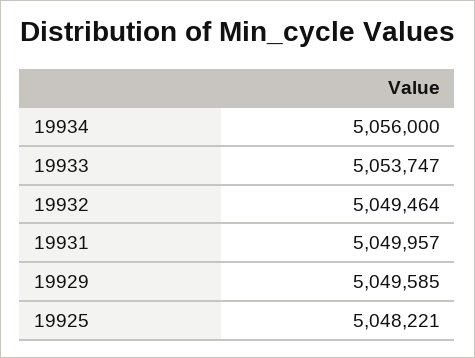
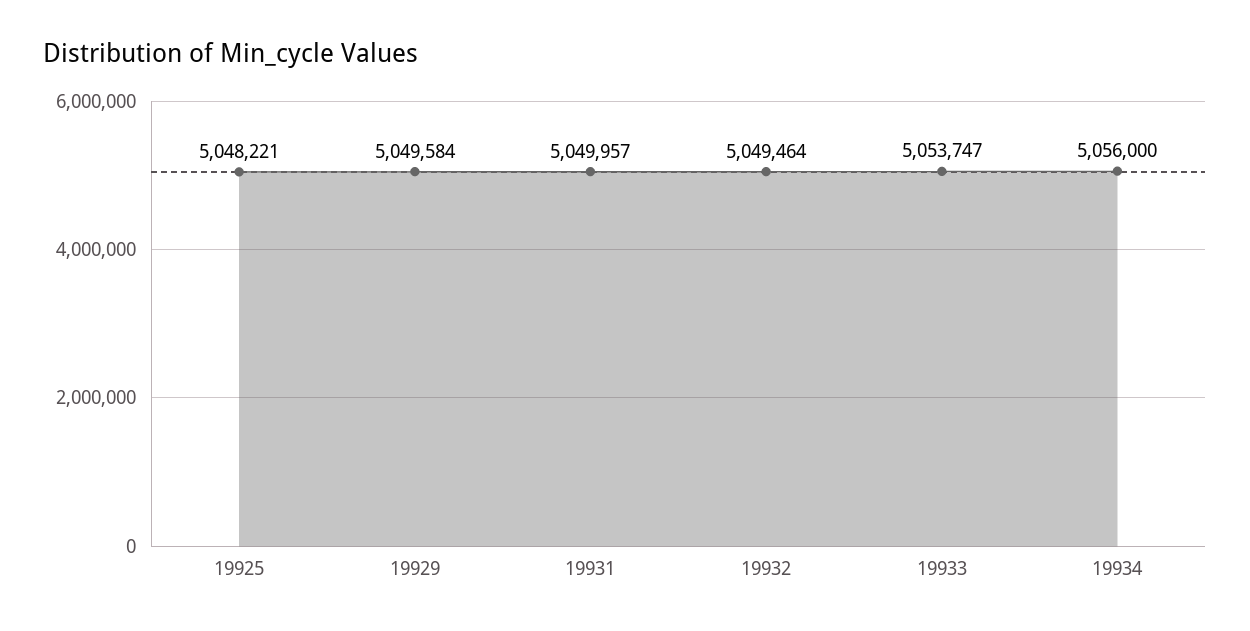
19929: 5049585 -> 5049584

